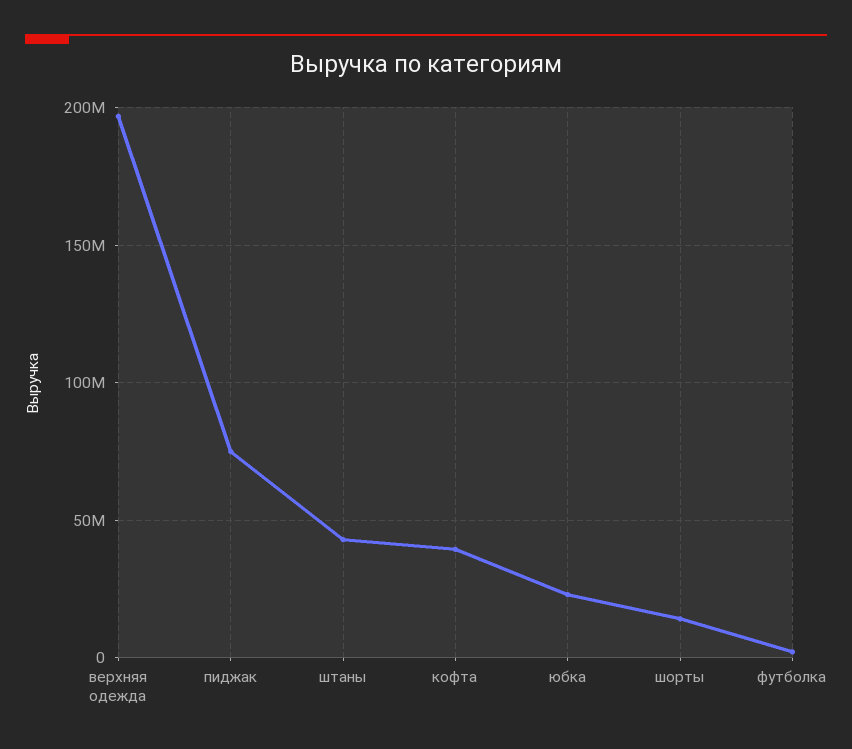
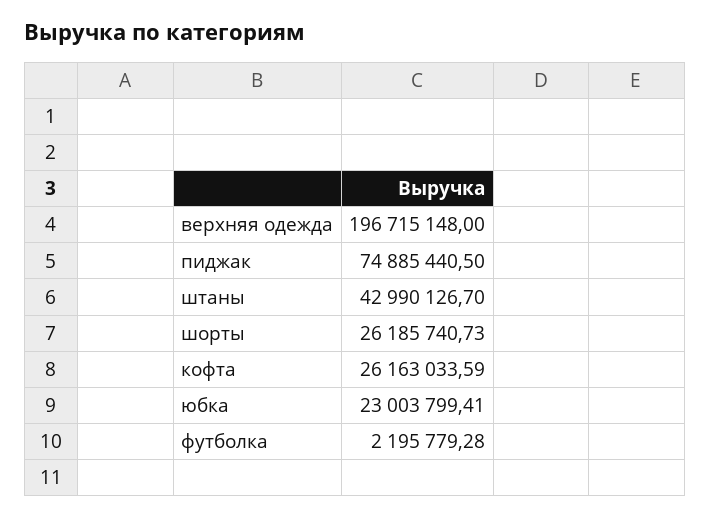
кофта: 40000000 -> 26163033.59
шорты: 15000000 -> 26185740.73

